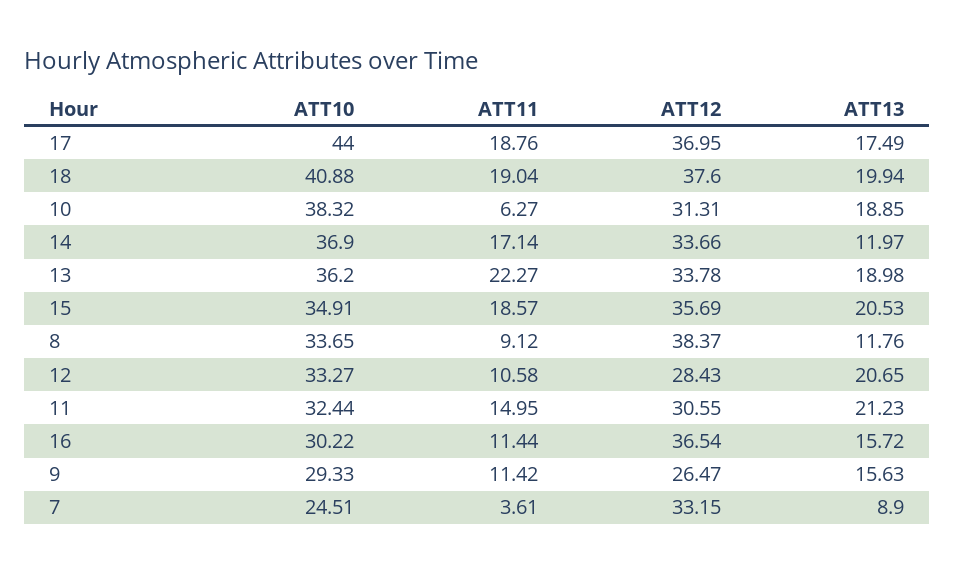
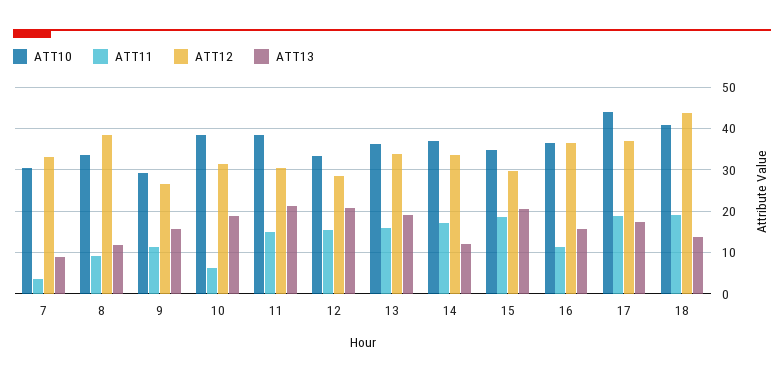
ATT12, 18: 37.6 -> 44
ATT13, 18: 19.94 -> 14
ATT11, 13: 22.27 -> 16
ATT12, 15: 35.69 -> 30
ATT11, 12: 10.58 -> 16
ATT10, 11: 32.44 -> 38
ATT10, 16: 30.22 -> 36
ATT10, 7: 24.51 -> 30

